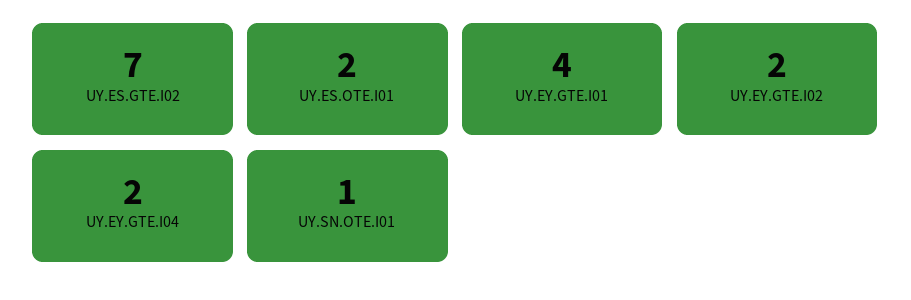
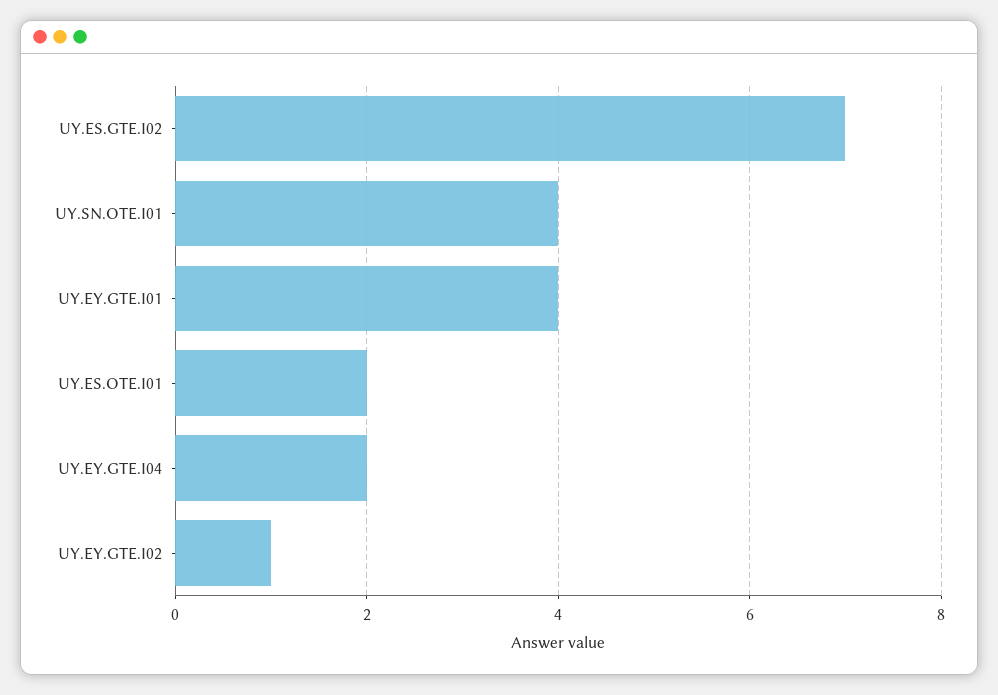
UY.EY.GTE.I02: 2 -> 1
UY.SN.OTE.I01: 1 -> 4

